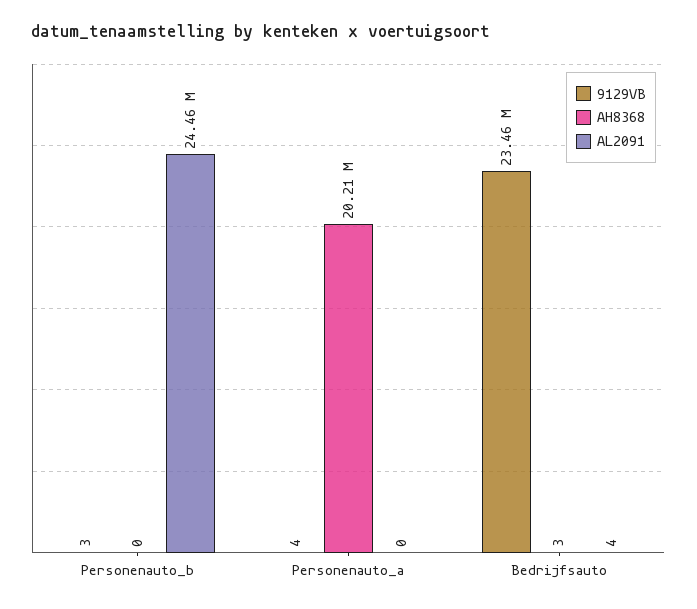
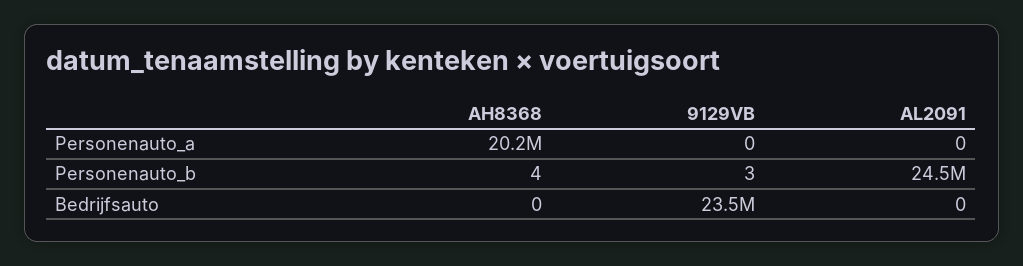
AH8368, Personenauto_b: 0 -> 4
9129VB, Personenauto_a: 4 -> 0
AH8368, Bedrijfsauto: 3 -> 0
AL2091, Bedrijfsauto: 4 -> 0

